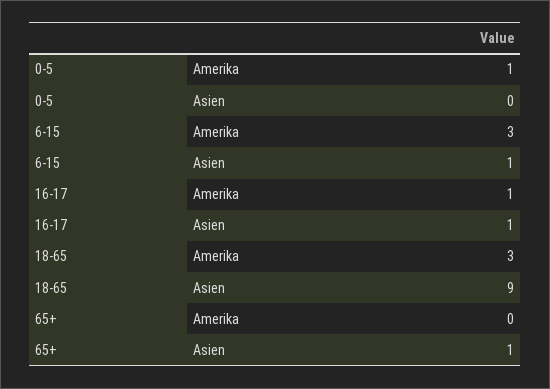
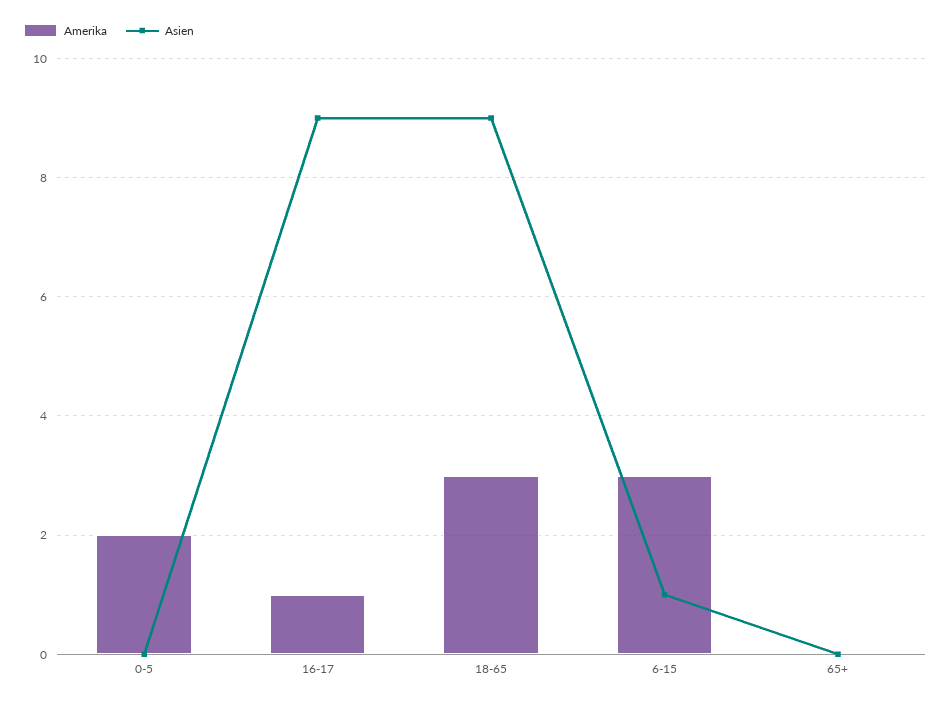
Amerika, 0-5: 1 -> 2
Asien, 16-17: 1 -> 9
Asien, 65+: 1 -> 0

